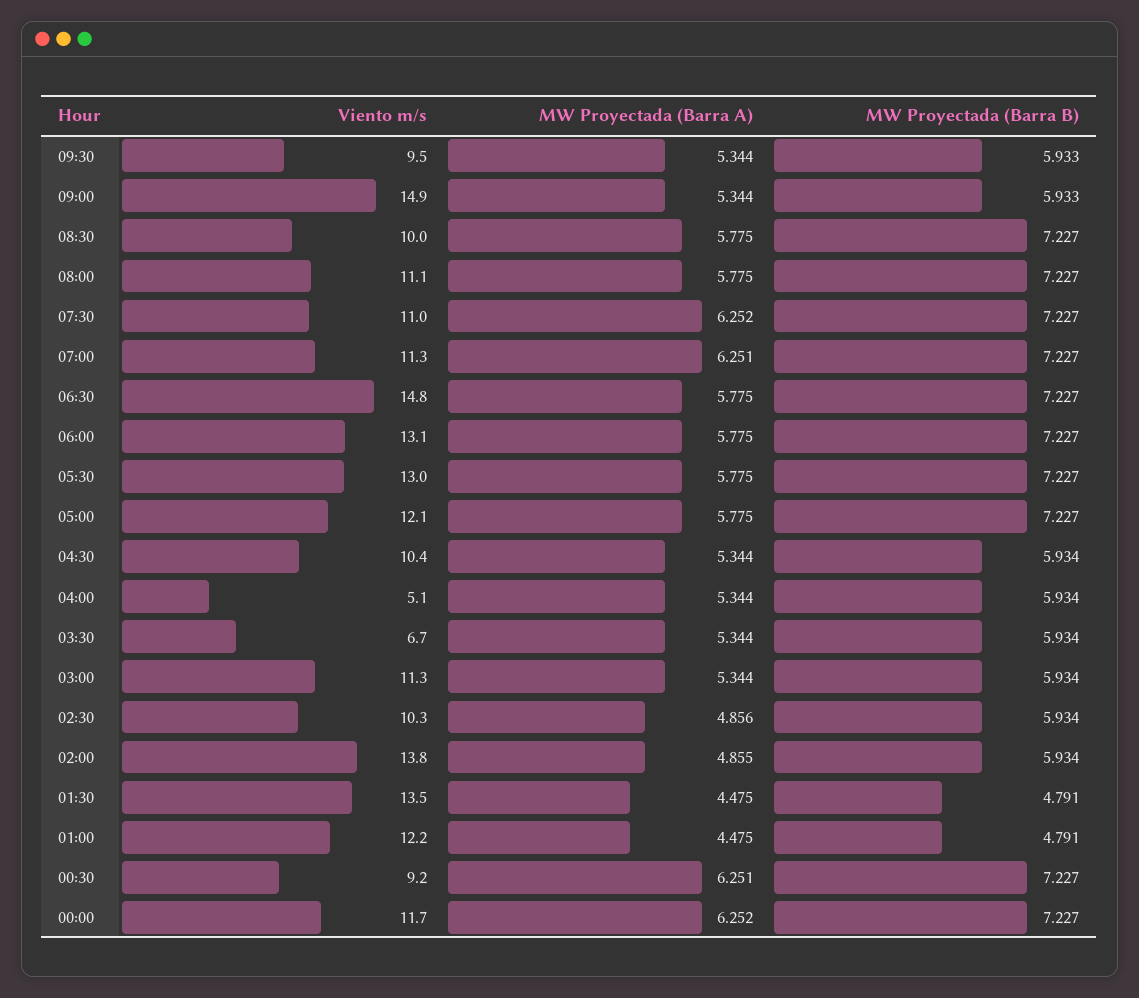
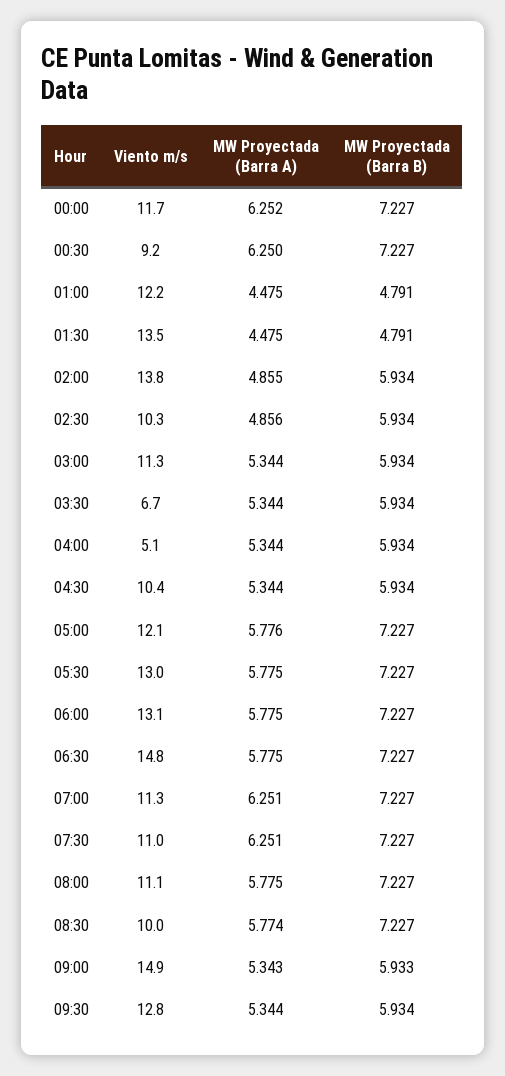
Viento m/s, 09:30: 9.5 -> 12.8
MW Proyectada (Barra B), 09:30: 5.933 -> 5.934
MW Proyectada (Barra A), 09:00: 5.344 -> 5.343
MW Proyectada (Barra A), 08:30: 5.775 -> 5.774
MW Proyectada (Barra A), 07:30: 6.252 -> 6.251
MW Proyectada (Barra A), 05:00: 5.775 -> 5.776
MW Proyectada (Barra A), 00:30: 6.251 -> 6.25

